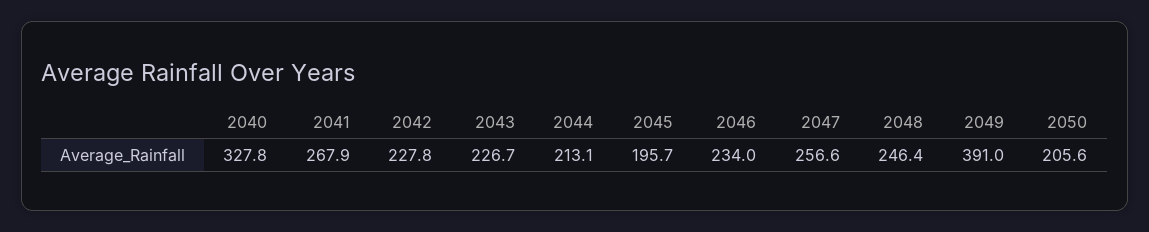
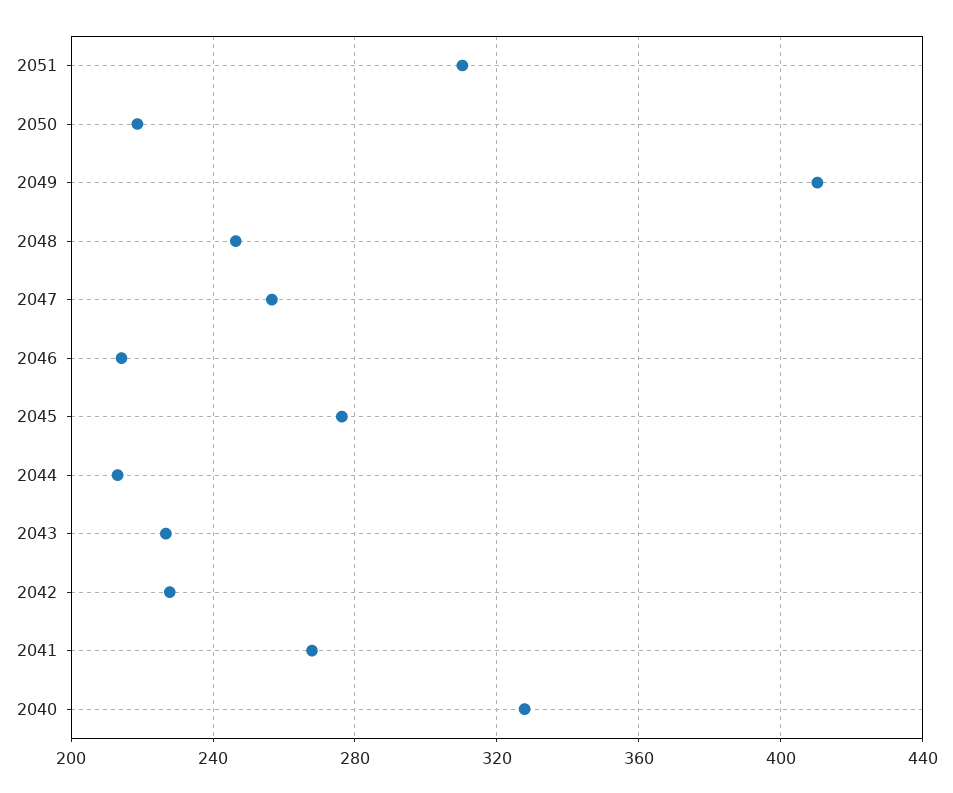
2045: 195.7 -> 275
2046: 234 -> 215
2049: 391 -> 410
2050: 205.6 -> 220
2051: none -> 310

